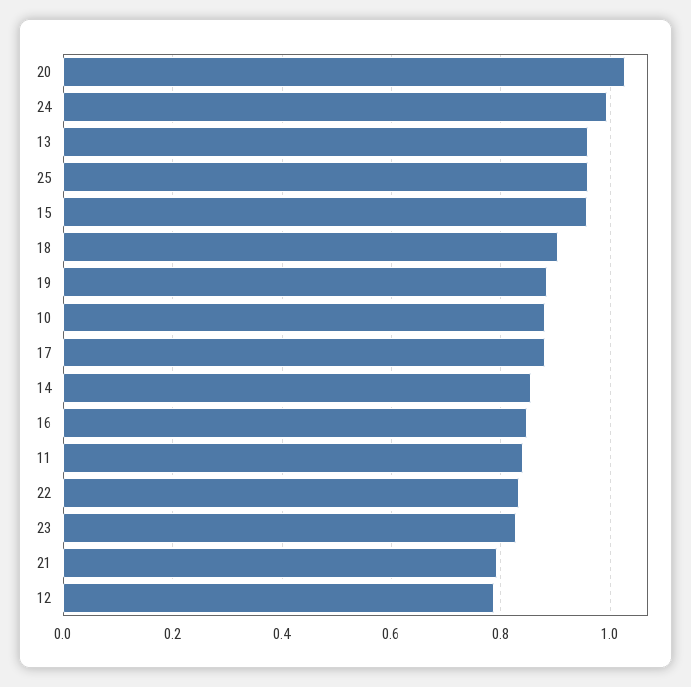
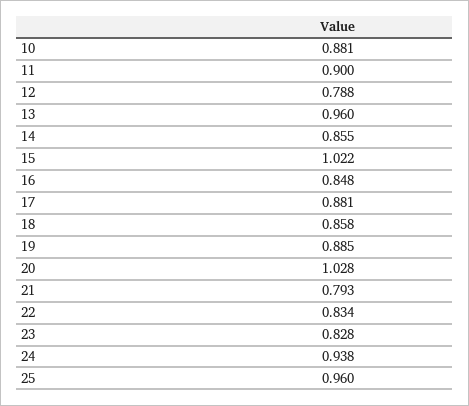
24: 1 -> 0.938
15: 0.96 -> 1.022
18: 0.9 -> 0.858
11: 0.84 -> 0.9

